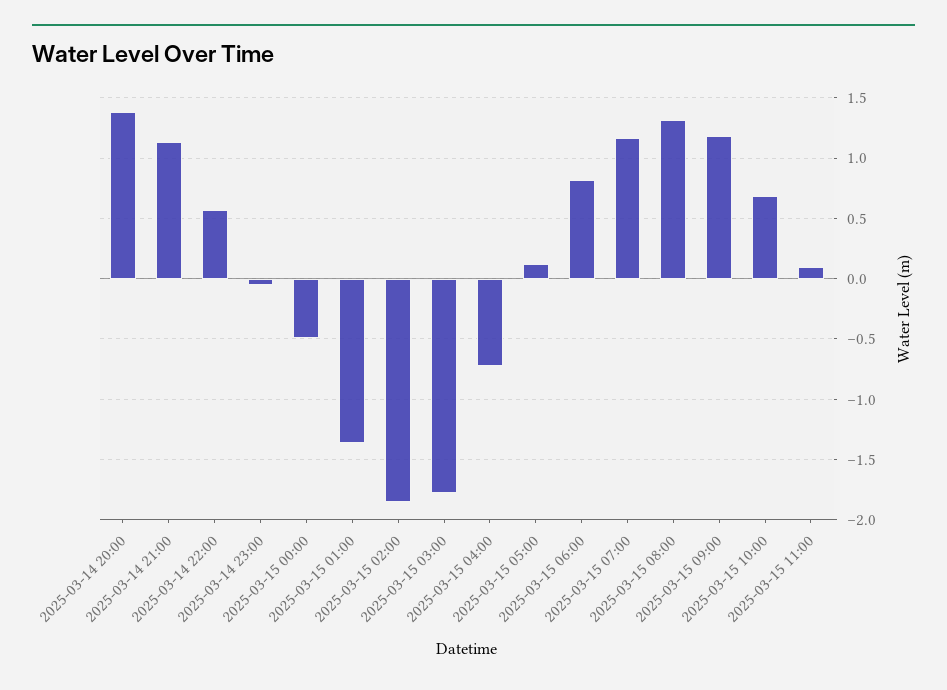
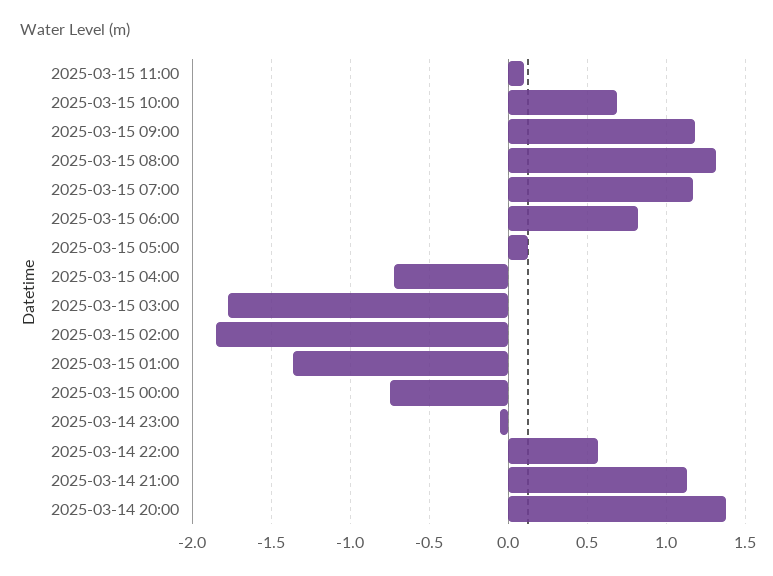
2025-03-15 00:00: -0.5 -> -0.75

